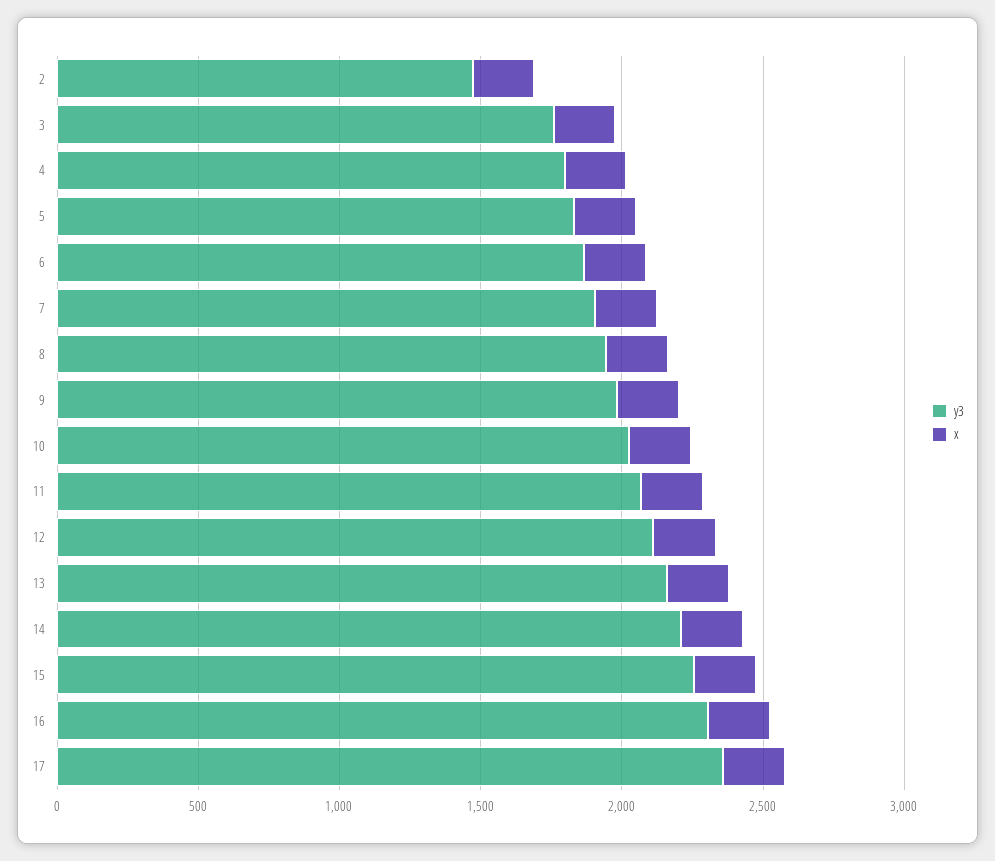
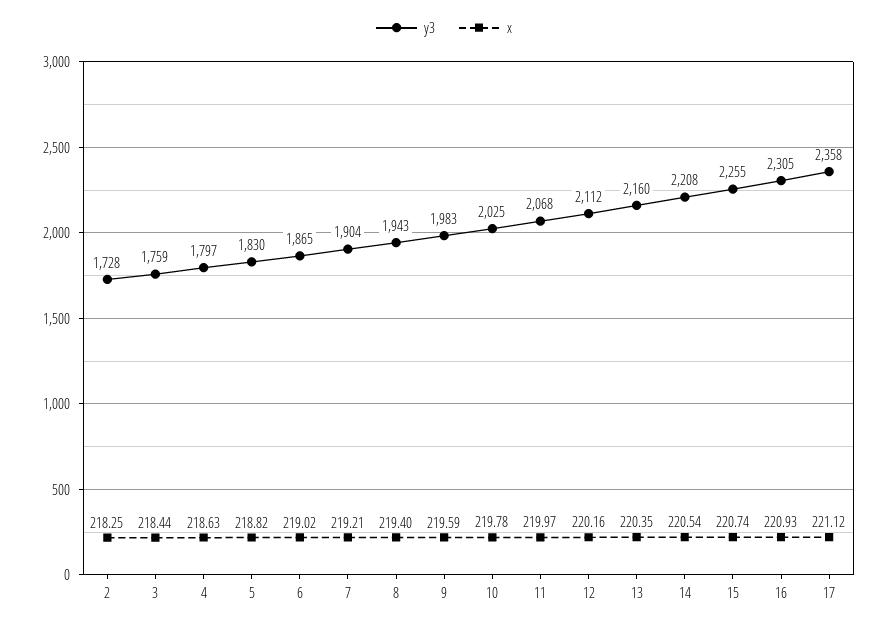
y3, 2: 1500 -> 1728

